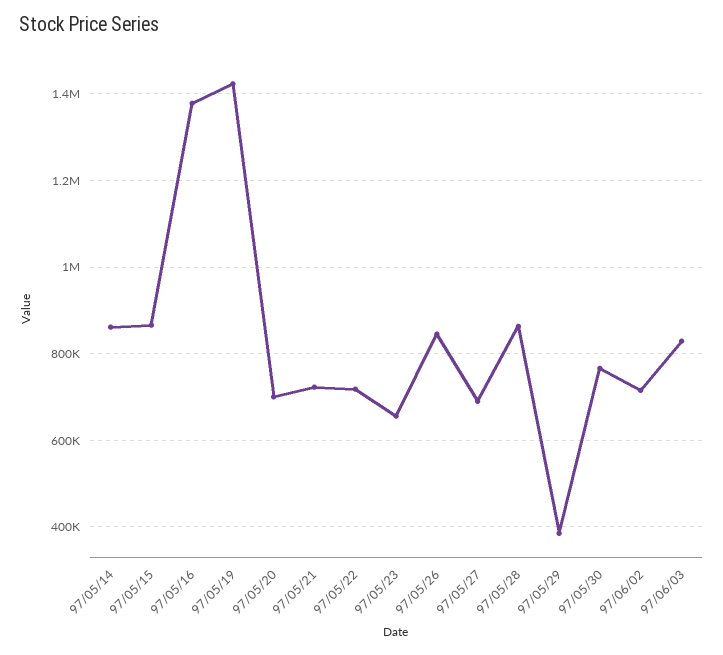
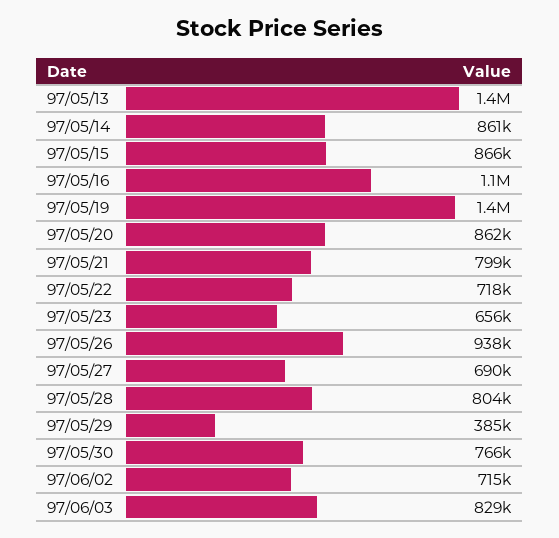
97/05/16: 1380000 -> 1100000
97/05/20: 700000 -> 862000
97/05/21: 720000 -> 799000
97/05/26: 840000 -> 938000
97/05/28: 860000 -> 804000
97/05/13: none -> 1400000

